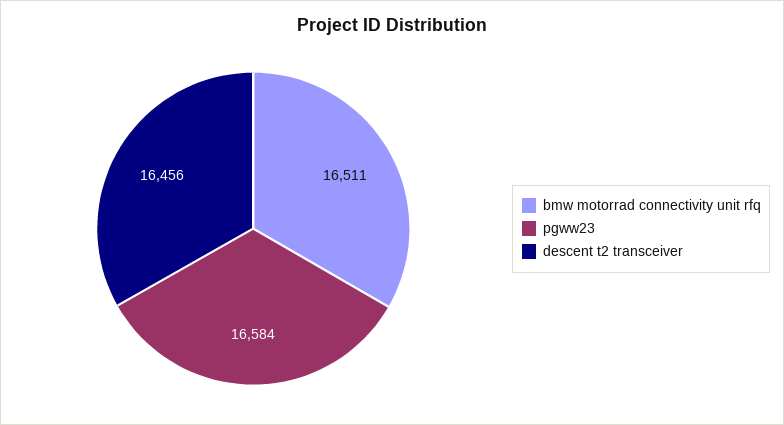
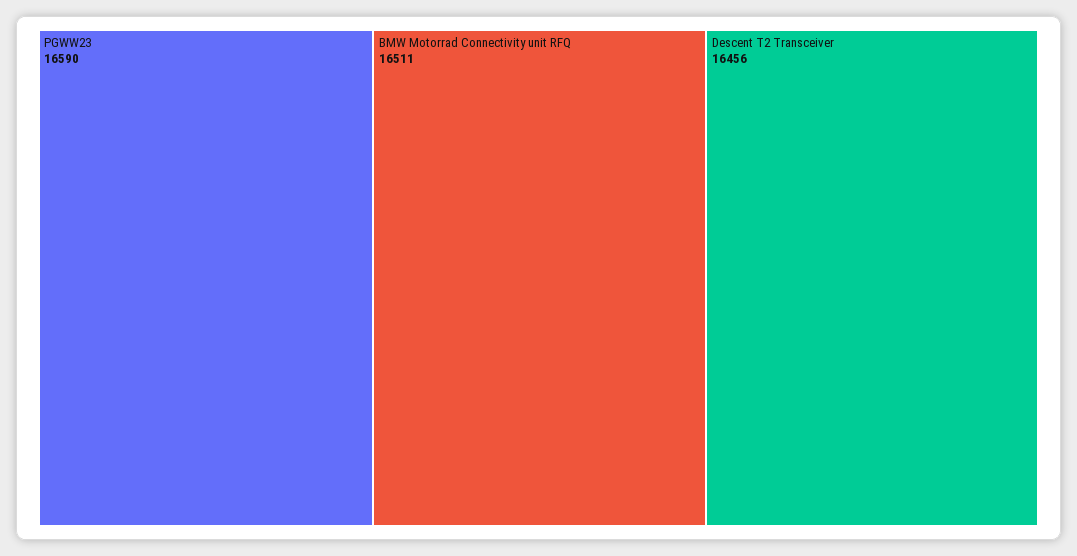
pgww23: 16584 -> 16590

